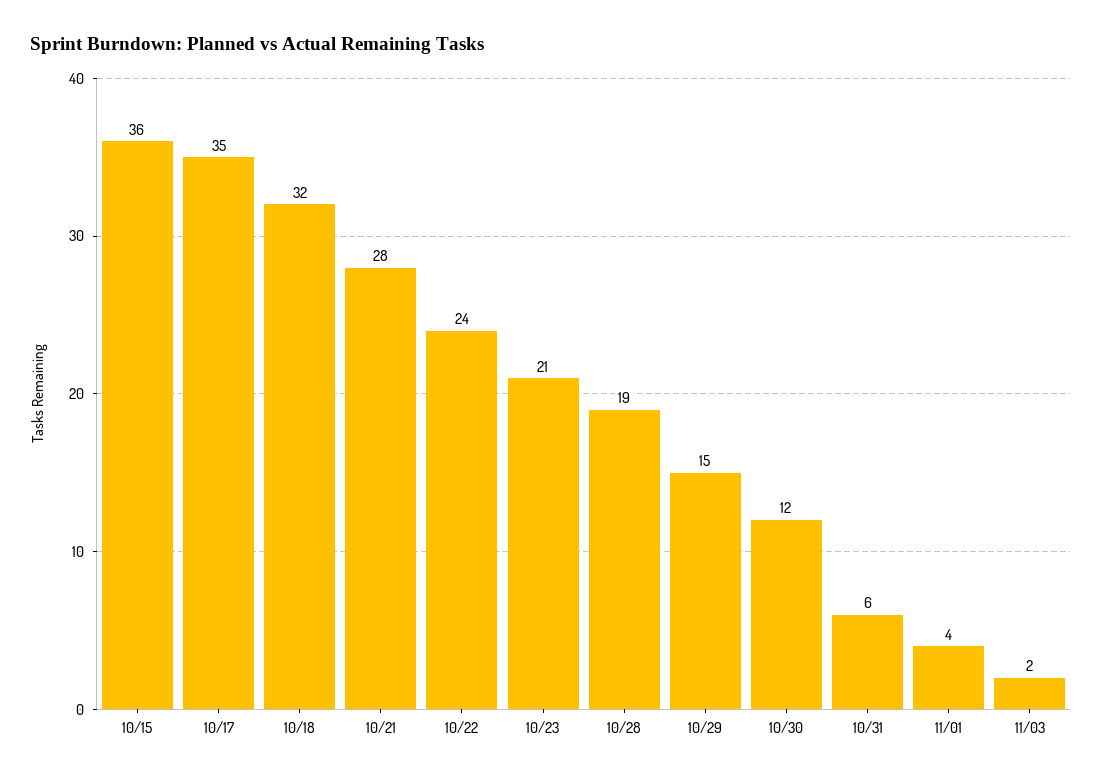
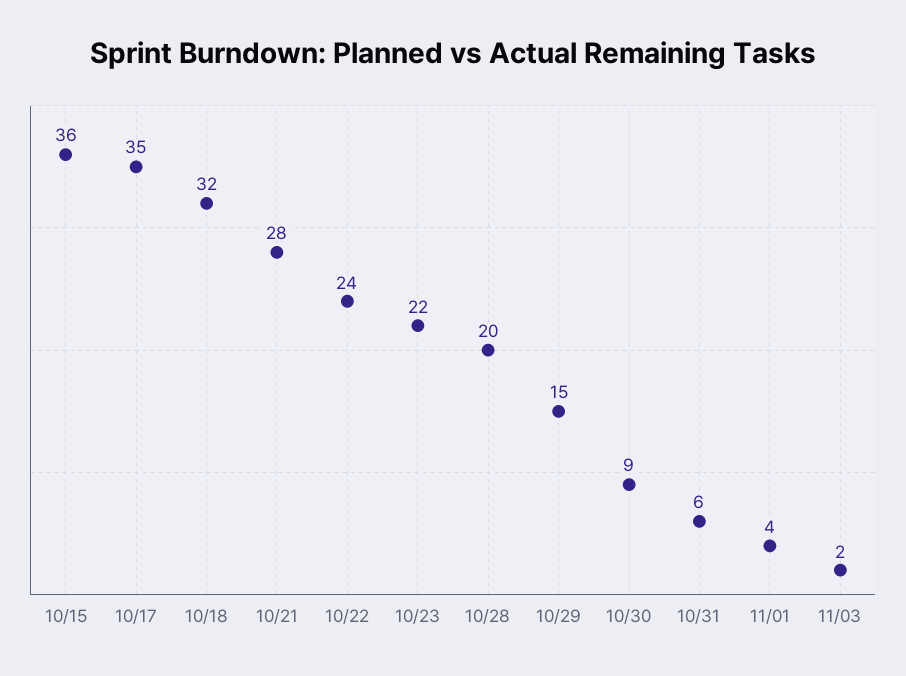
10/23: 21 -> 22
10/28: 19 -> 20
10/30: 12 -> 9

